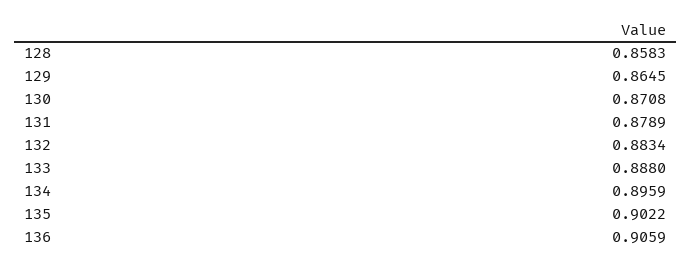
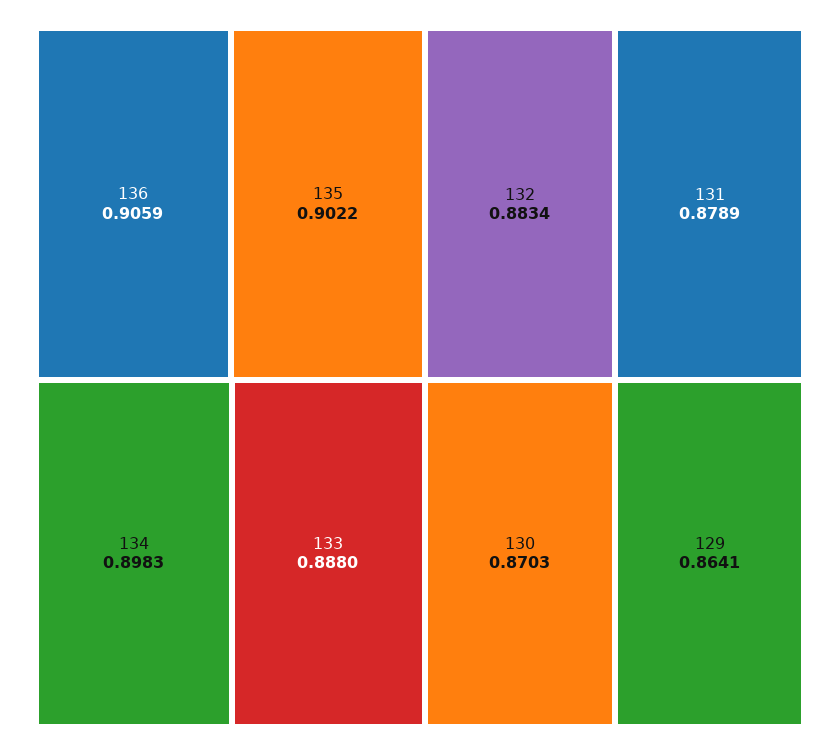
128: 0.8583 -> none
129: 0.8645 -> 0.8641
130: 0.8708 -> 0.8703
134: 0.8959 -> 0.8983

